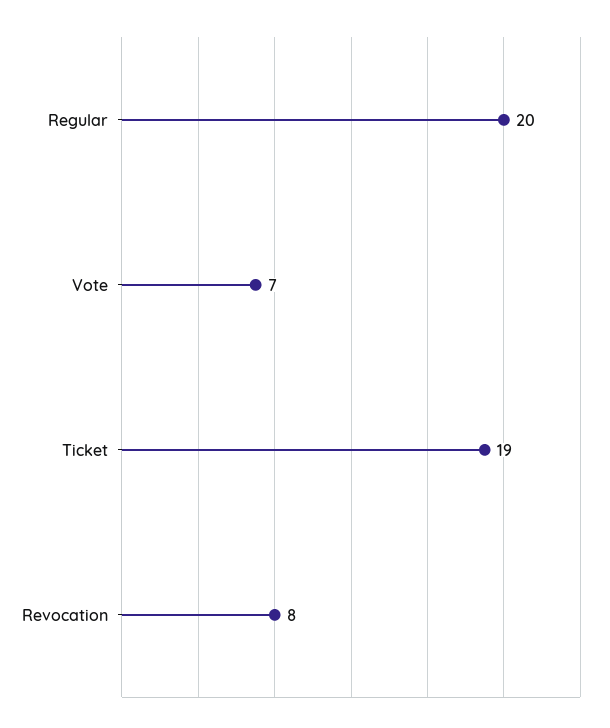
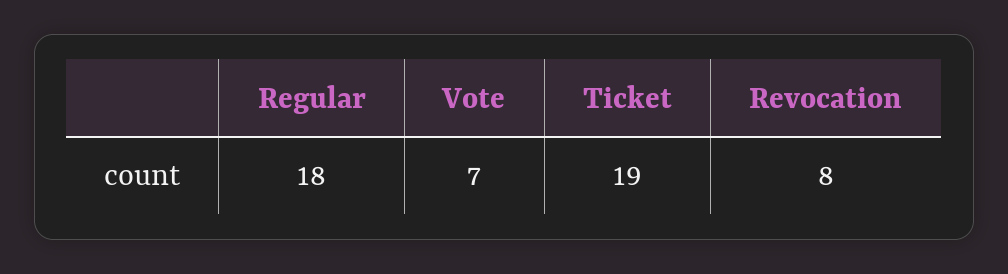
Regular: 20 -> 18

